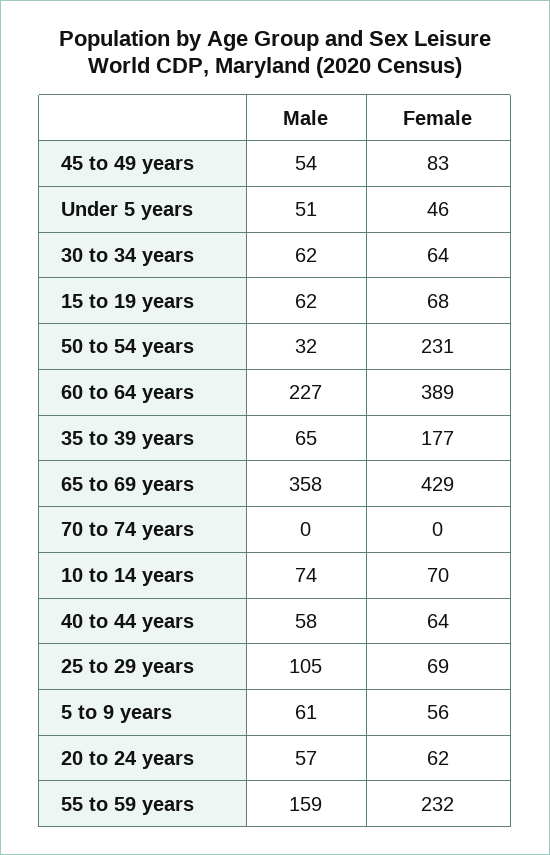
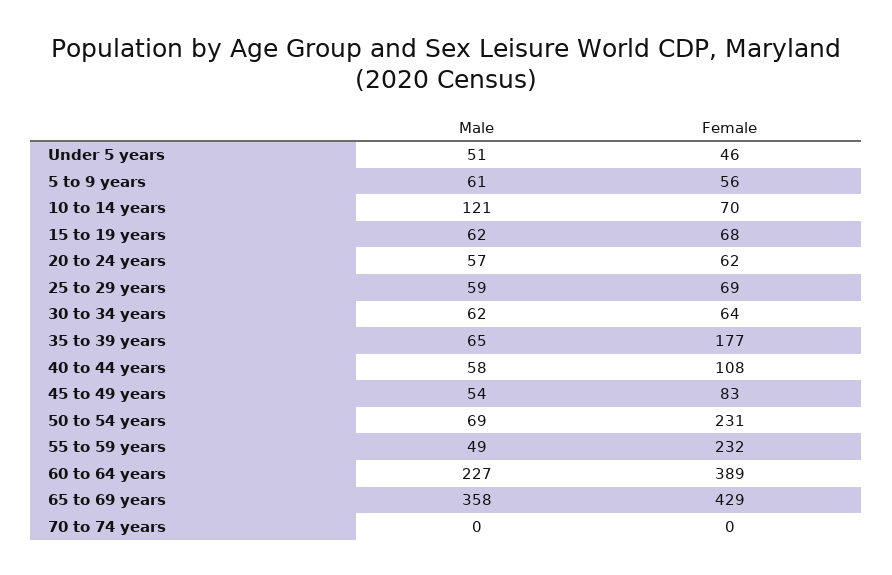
Male, 50 to 54 years: 32 -> 69
Male, 10 to 14 years: 74 -> 121
Female, 40 to 44 years: 64 -> 108
Male, 25 to 29 years: 105 -> 59
Male, 55 to 59 years: 159 -> 49

